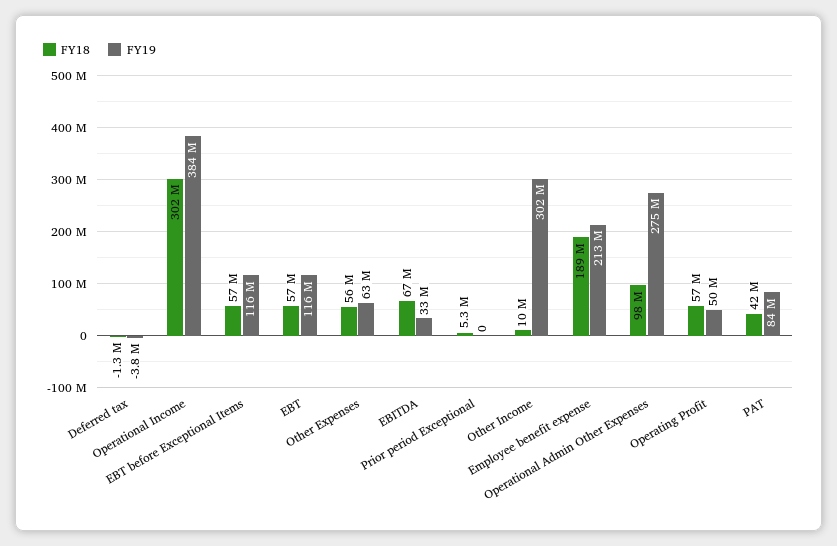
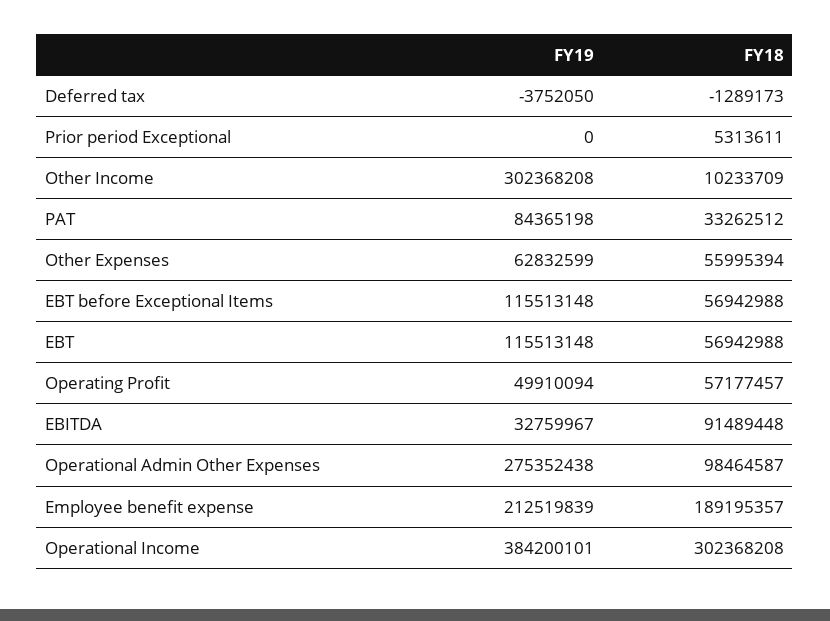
FY18, EBITDA: 67000000 -> 91489448
FY18, PAT: 42000000 -> 33262512

